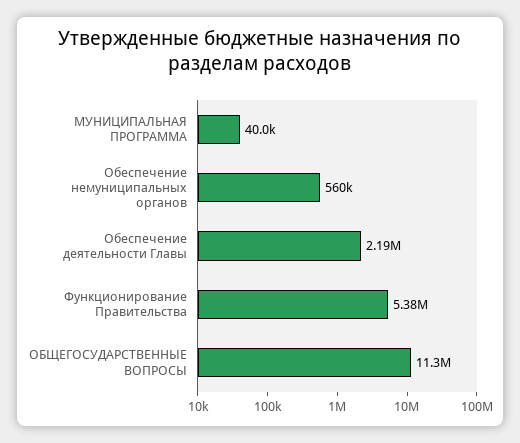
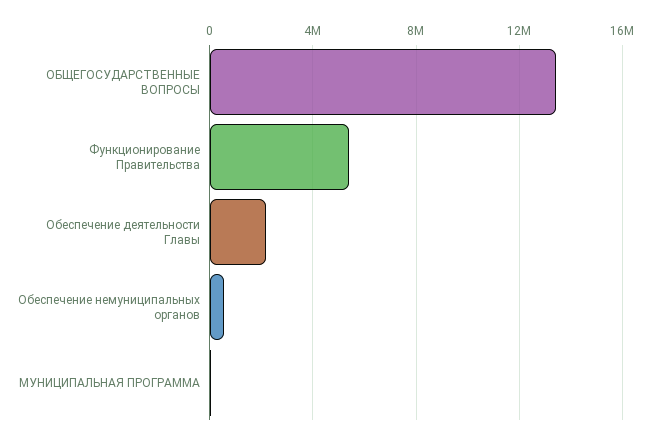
ОБЩЕГОСУДАРСТВЕННЫЕ ВОПРОСЫ: 11300000 -> 13500000

